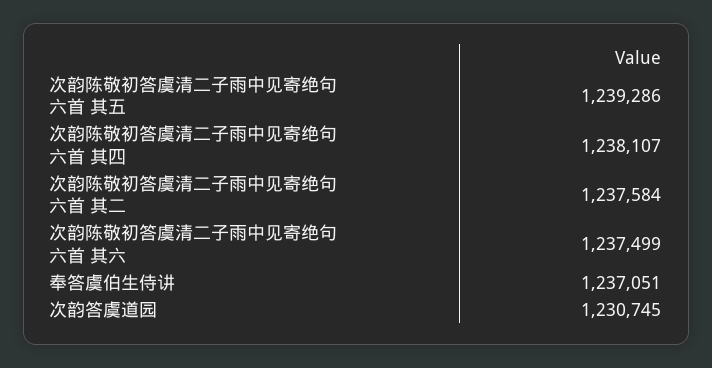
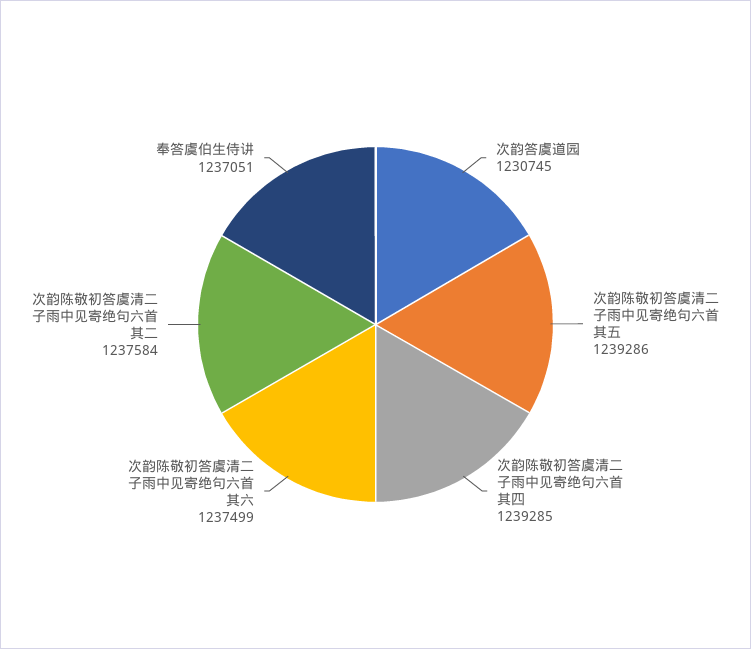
次韵陈敬初答虞清二子雨中见寄绝句六首 其四: 1238107 -> 1239285

